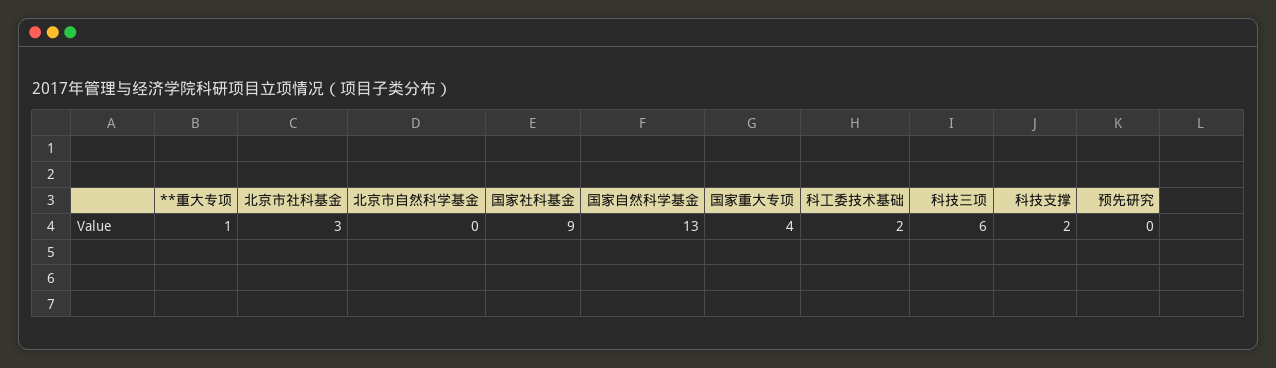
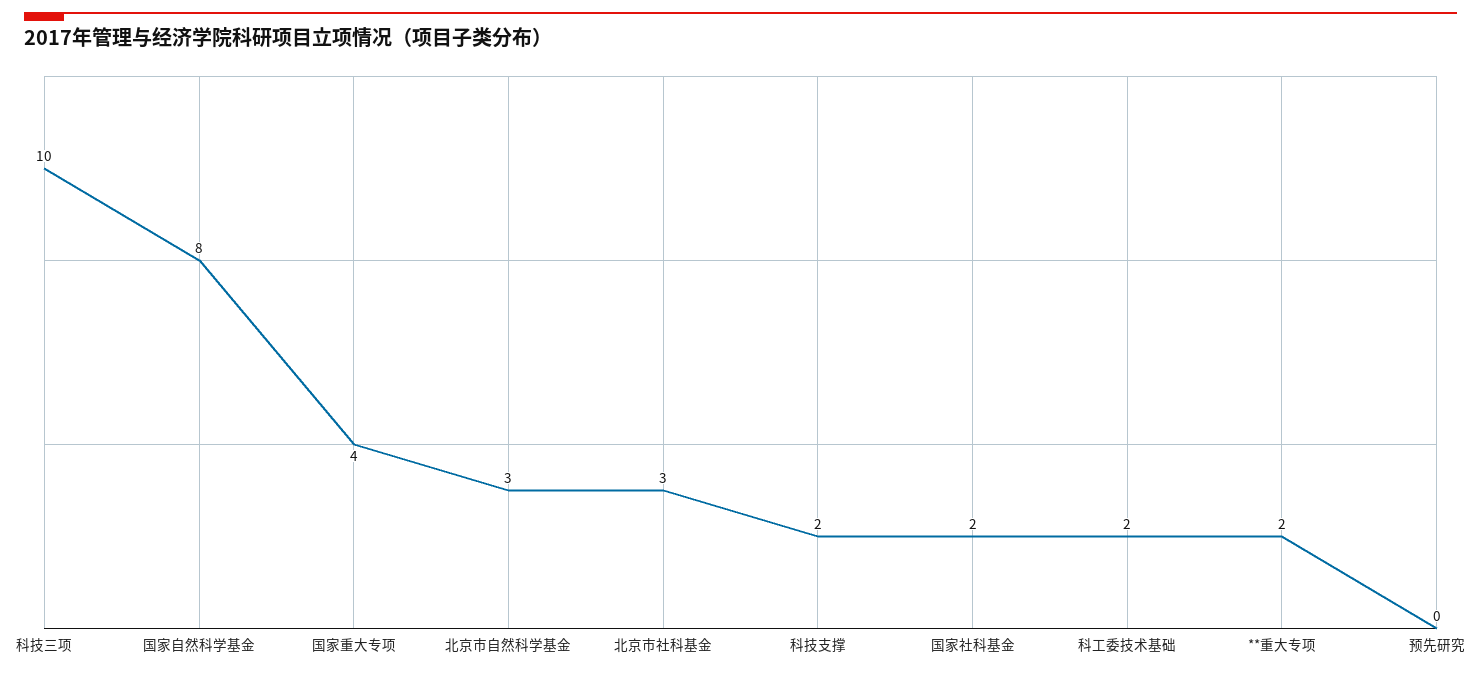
**重大专项: 1 -> 2
北京市自然科学基金: 0 -> 3
国家社科基金: 9 -> 2
国家自然科学基金: 13 -> 8
科技三项: 6 -> 10

